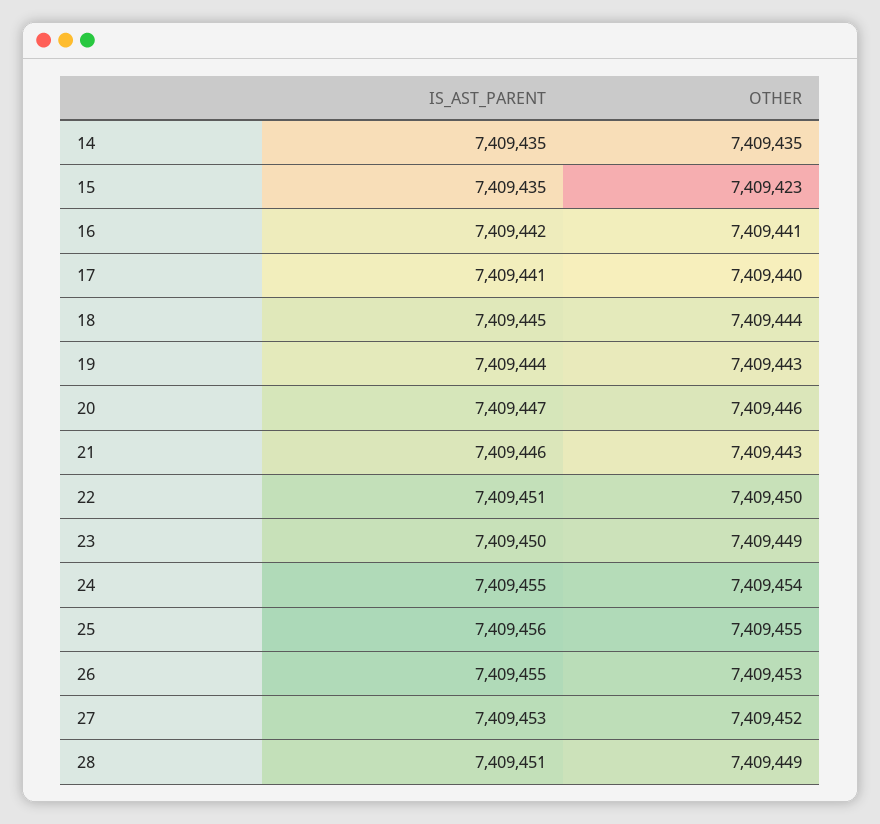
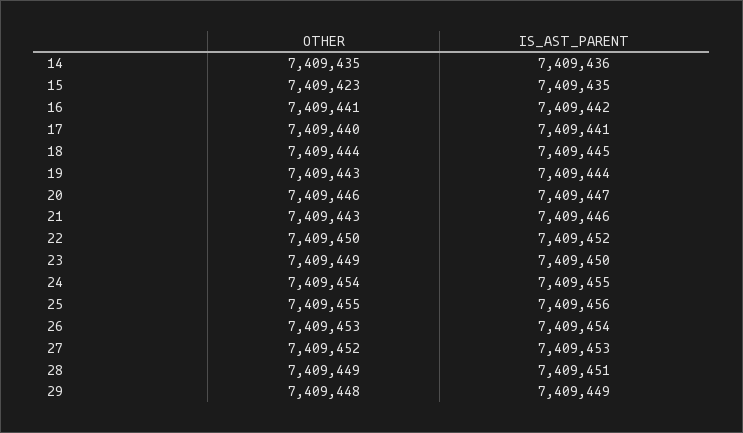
IS_AST_PARENT, 14: 7409435 -> 7409436
IS_AST_PARENT, 22: 7409451 -> 7409452
IS_AST_PARENT, 26: 7409455 -> 7409454
OTHER, 29: none -> 7409448
IS_AST_PARENT, 29: none -> 7409449

